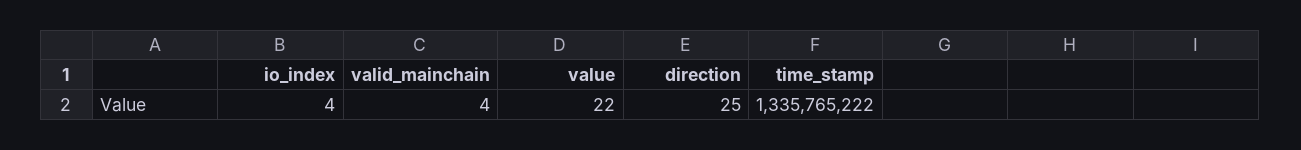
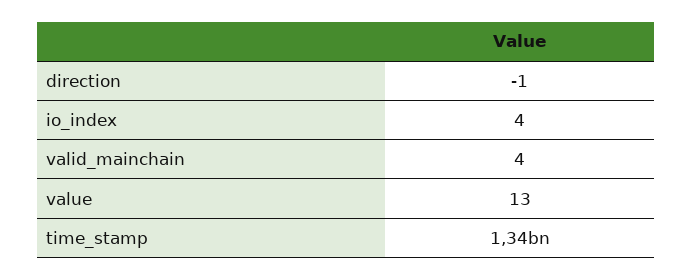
value: 22 -> 13
direction: 25 -> -1

